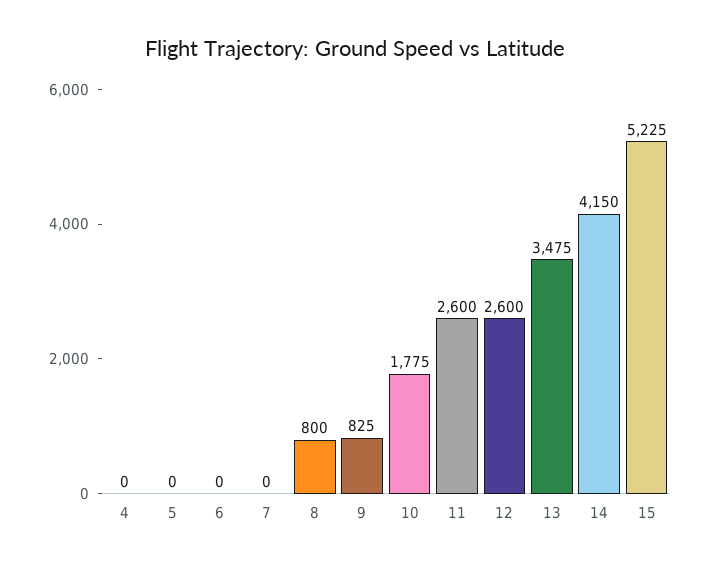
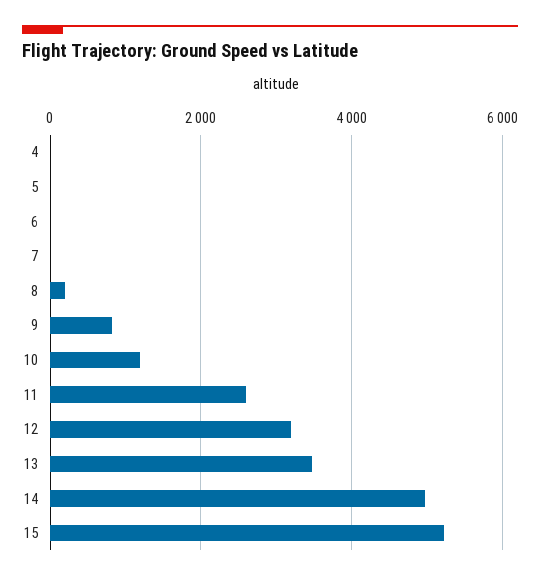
8: 800 -> 200
10: 1775 -> 1200
12: 2600 -> 3200
14: 4150 -> 5000

